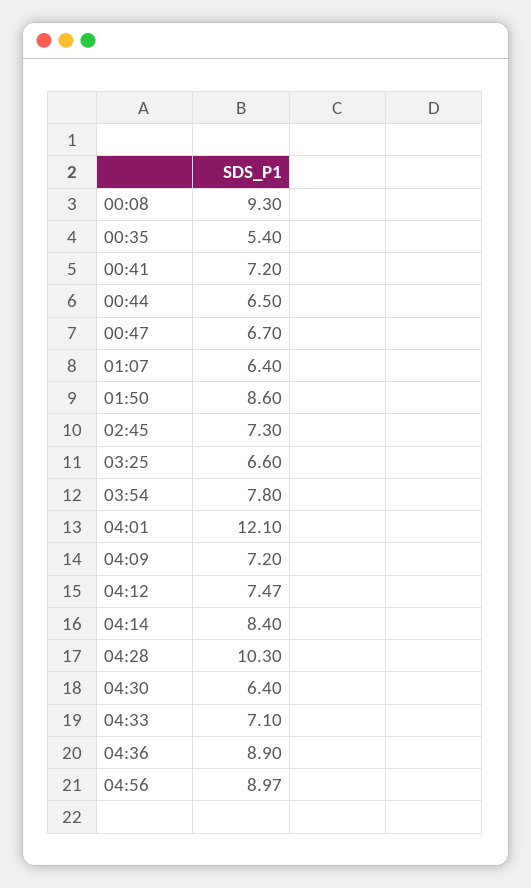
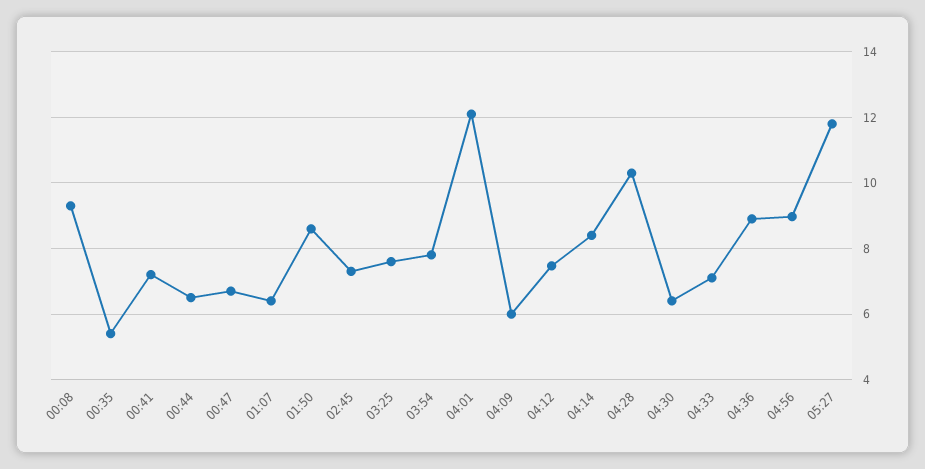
03:25: 6.6 -> 7.6
04:09: 7.2 -> 6
05:27: none -> 11.8

